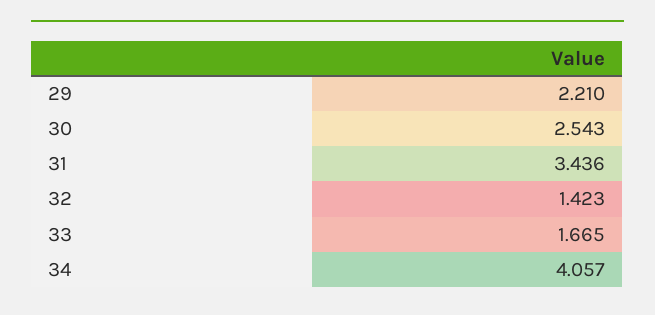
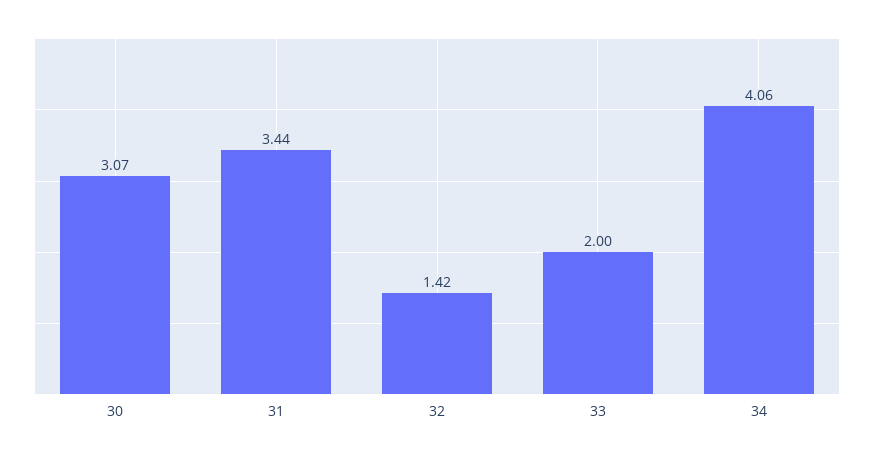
29: 2.21 -> none
30: 2.543 -> 3.07
33: 1.665 -> 2

